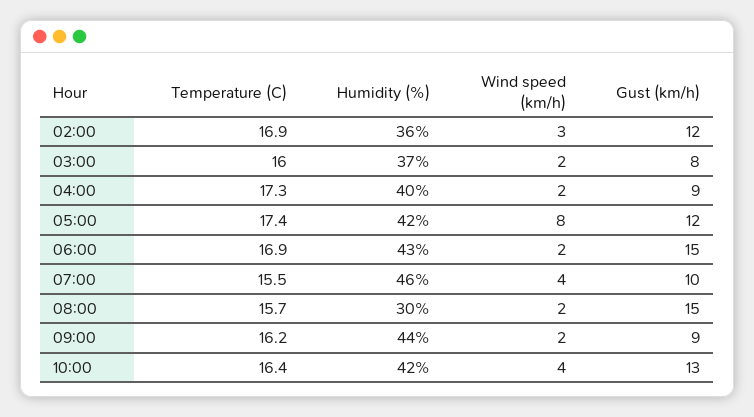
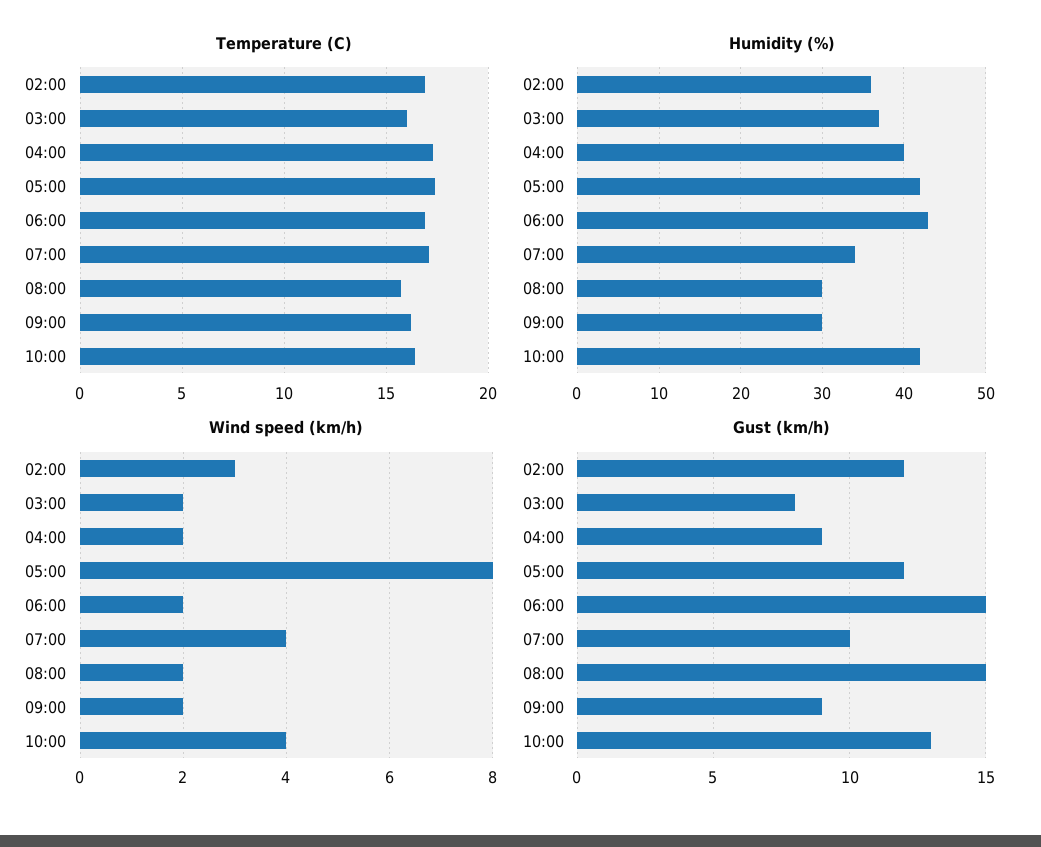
Temperature (C), 07:00: 15.5 -> 17
Humidity (%), 07:00: 46 -> 34
Humidity (%), 09:00: 44 -> 30

